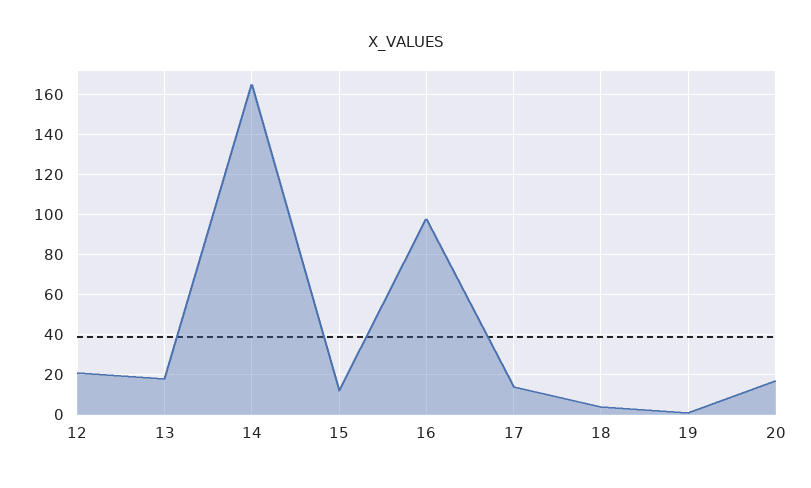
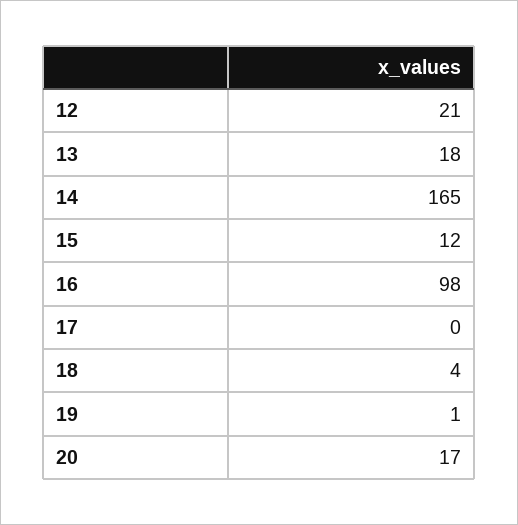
17: 15 -> 0

